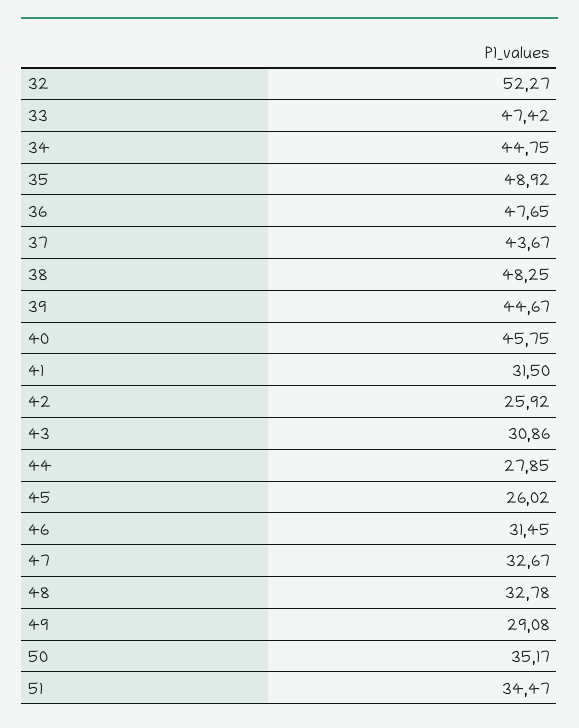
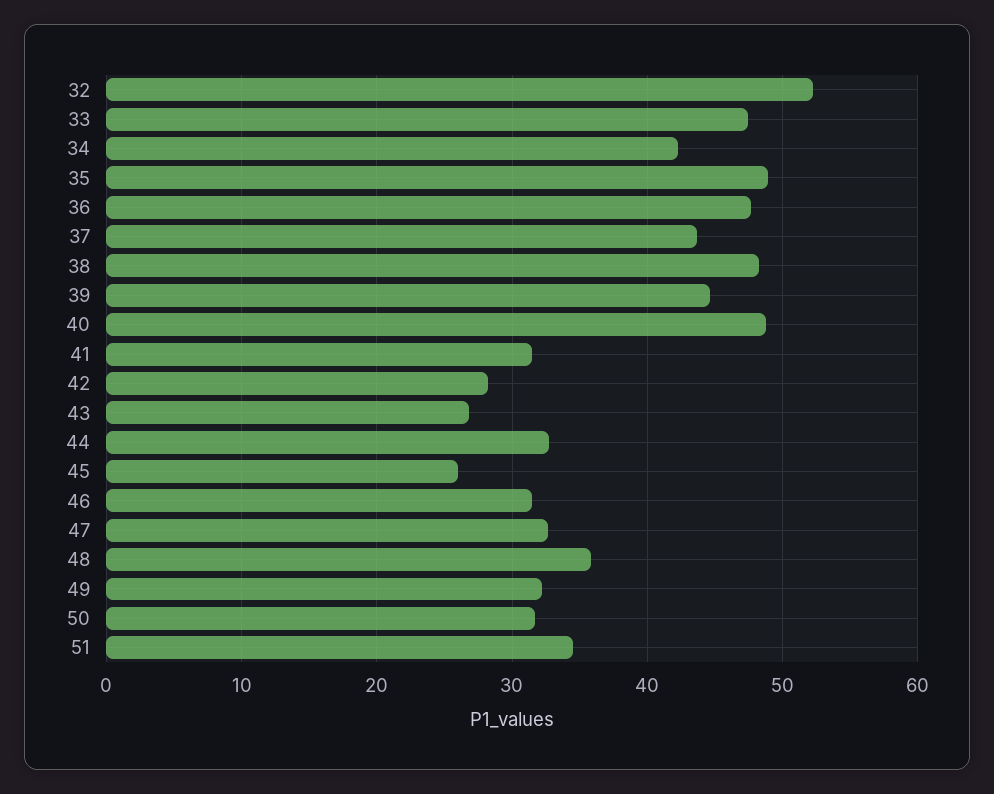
34: 44.75 -> 42
40: 45.75 -> 49
42: 25.92 -> 28
43: 30.86 -> 27
44: 27.85 -> 33
48: 32.78 -> 36
49: 29.08 -> 32
50: 35.17 -> 32

